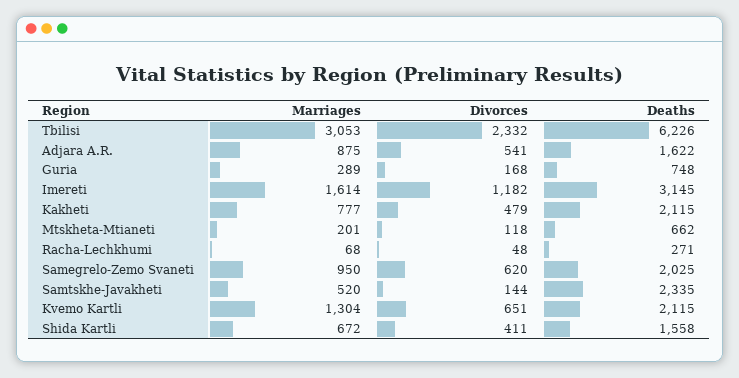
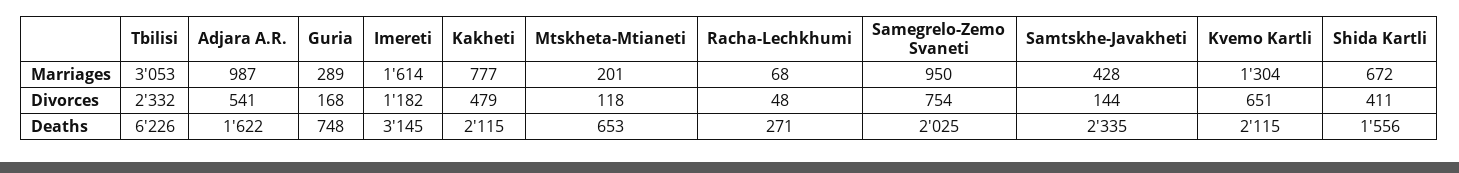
Marriages, Adjara A.R.: 875 -> 987
Deaths, Mtskheta-Mtianeti: 662 -> 653
Divorces, Samegrelo-Zemo Svaneti: 620 -> 754
Marriages, Samtskhe-Javakheti: 520 -> 428
Deaths, Shida Kartli: 1558 -> 1556

